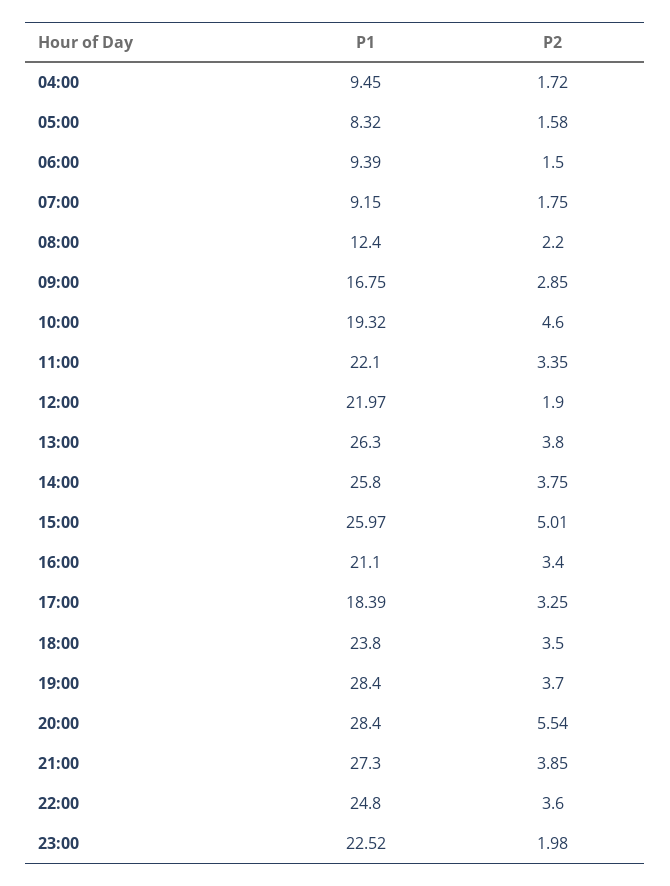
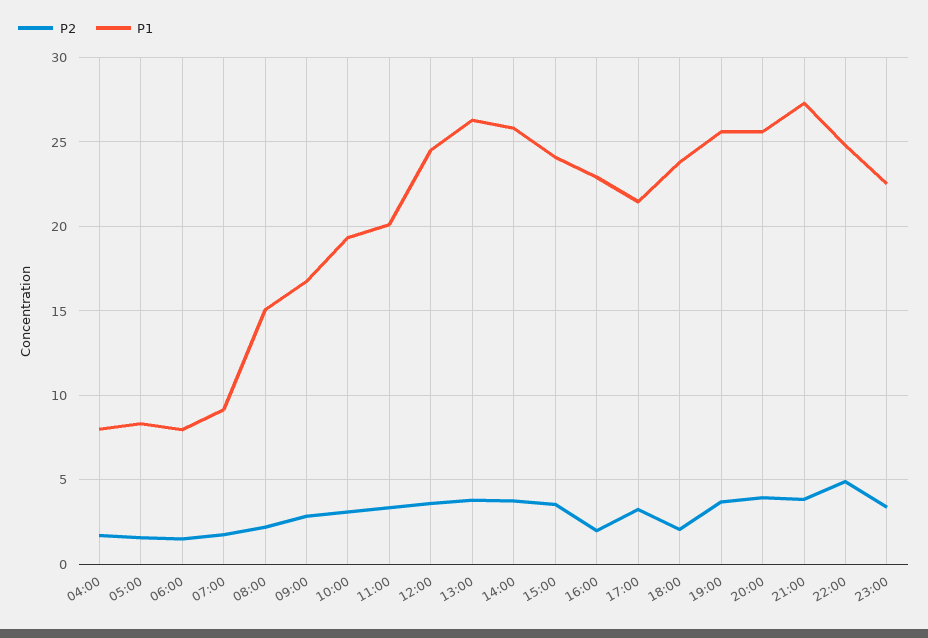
P1, 04:00: 9.45 -> 8
P1, 06:00: 9.39 -> 8
P1, 08:00: 12.4 -> 15
P2, 10:00: 4.6 -> 3
P1, 11:00: 22.1 -> 20
P1, 12:00: 21.97 -> 24.5
P2, 12:00: 1.9 -> 3.5
P1, 15:00: 25.97 -> 24
P2, 15:00: 5.01 -> 3.5
P1, 16:00: 21.1 -> 23
P2, 16:00: 3.4 -> 2
P1, 17:00: 18.39 -> 21.5
P2, 18:00: 3.5 -> 2
P1, 19:00: 28.4 -> 25.5
P1, 20:00: 28.4 -> 25.5
P2, 20:00: 5.54 -> 4
P2, 22:00: 3.6 -> 5
P2, 23:00: 1.98 -> 3.5

